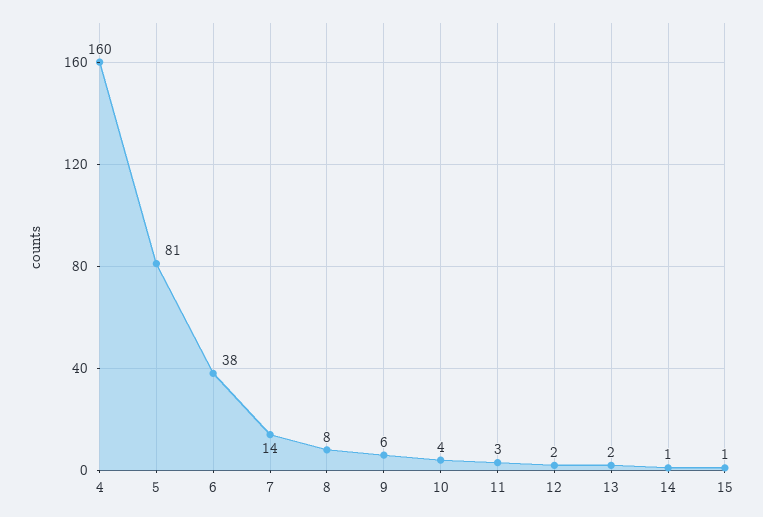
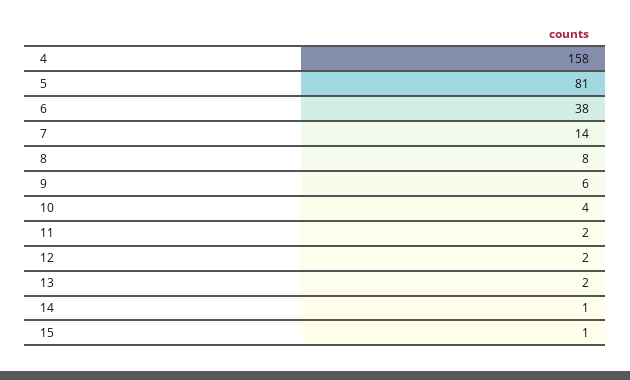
4: 160 -> 158
11: 3 -> 2

